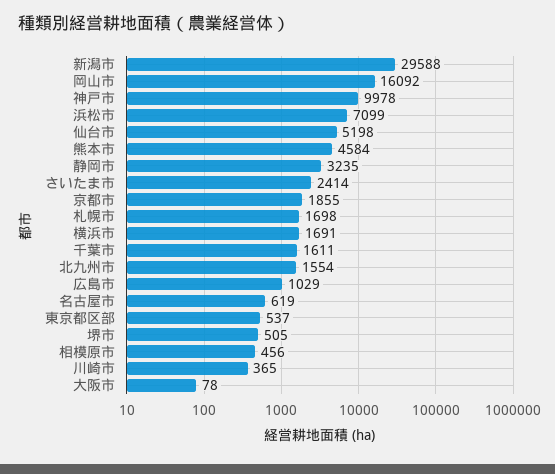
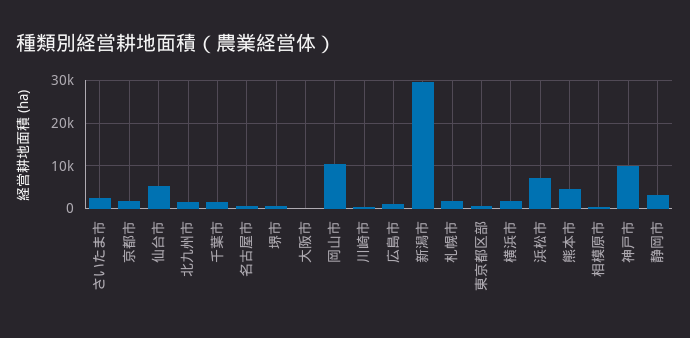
岡山市: 16092 -> 10000

